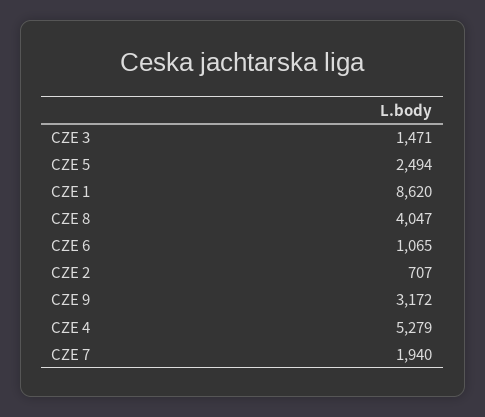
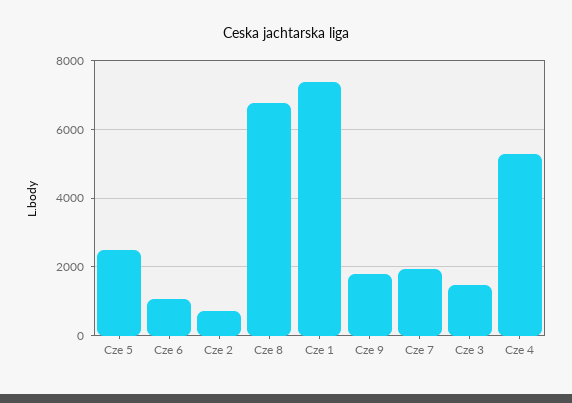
CZE 1: 8620 -> 7400
CZE 8: 4047 -> 6800
CZE 9: 3172 -> 1800

